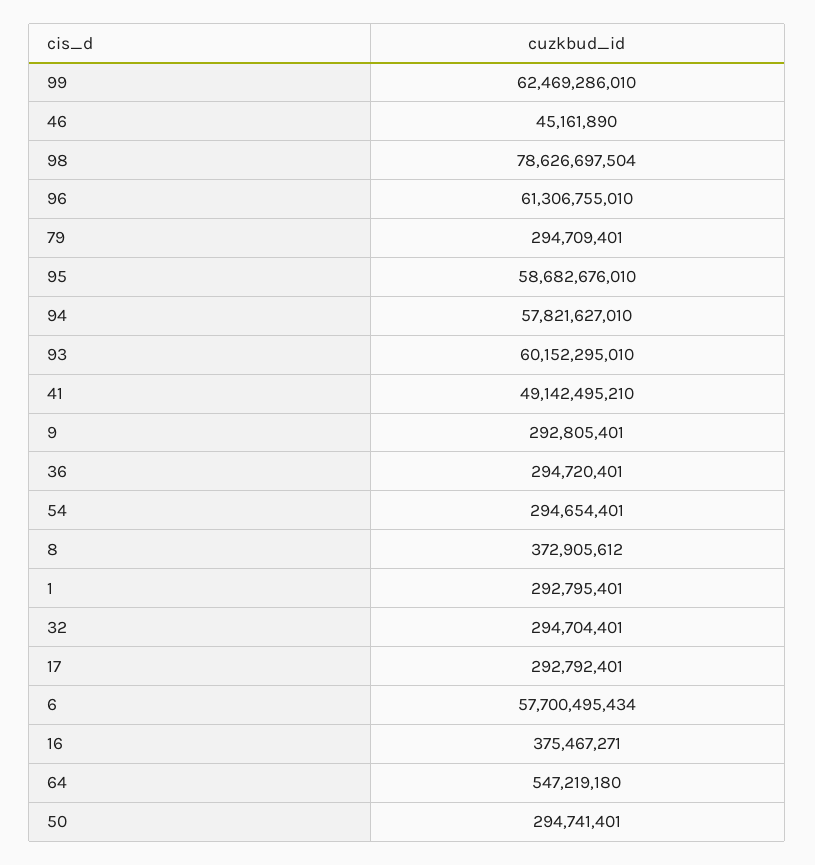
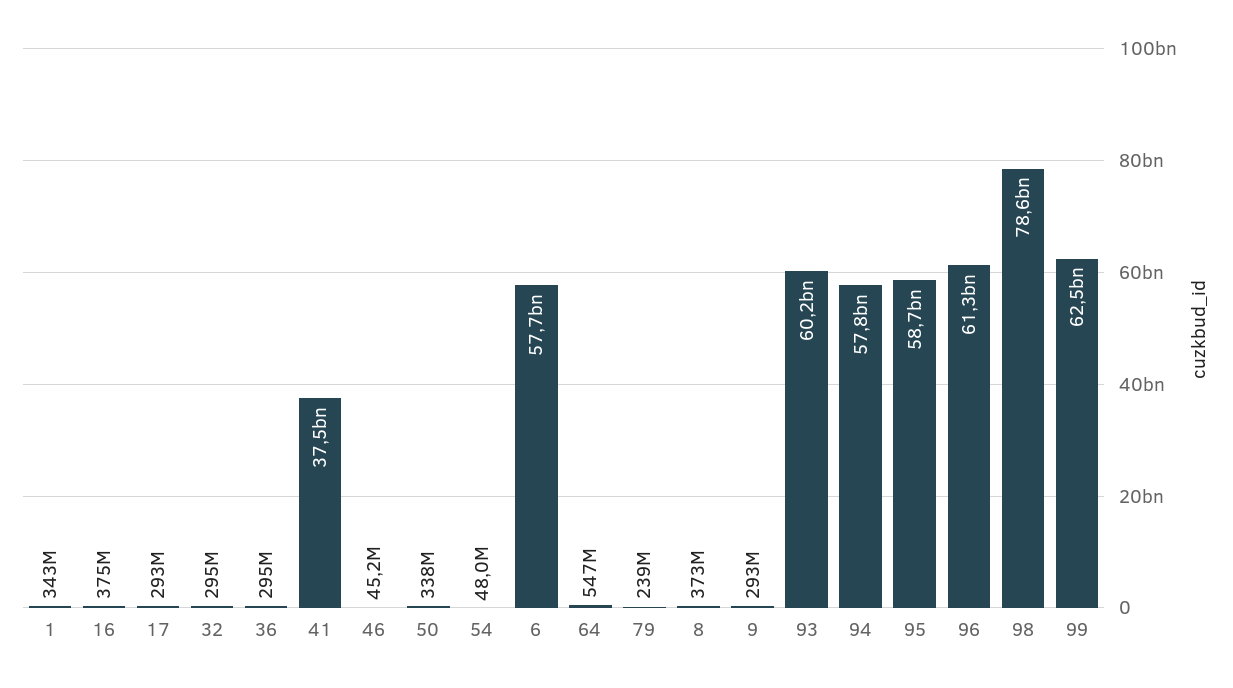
79: 294709401 -> 239000000
41: 49142495210 -> 37500000000
54: 294654401 -> 48000000
1: 292795401 -> 343000000
50: 294741401 -> 338000000

